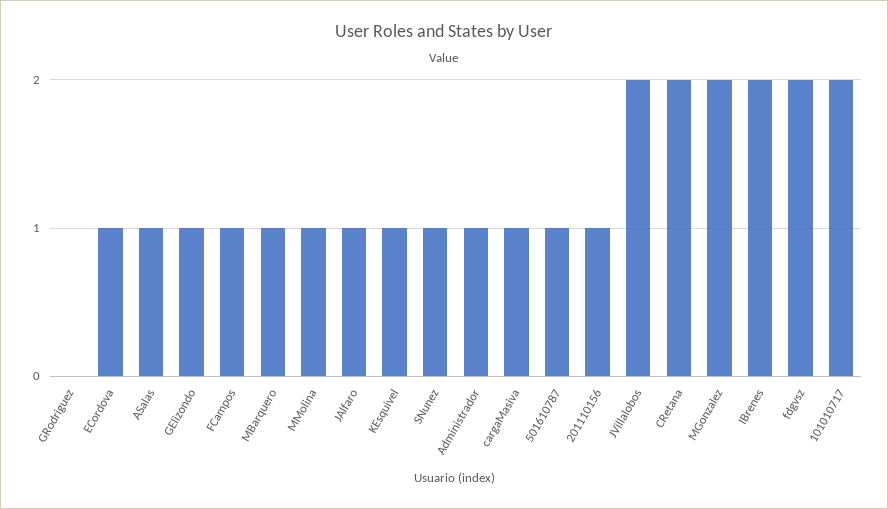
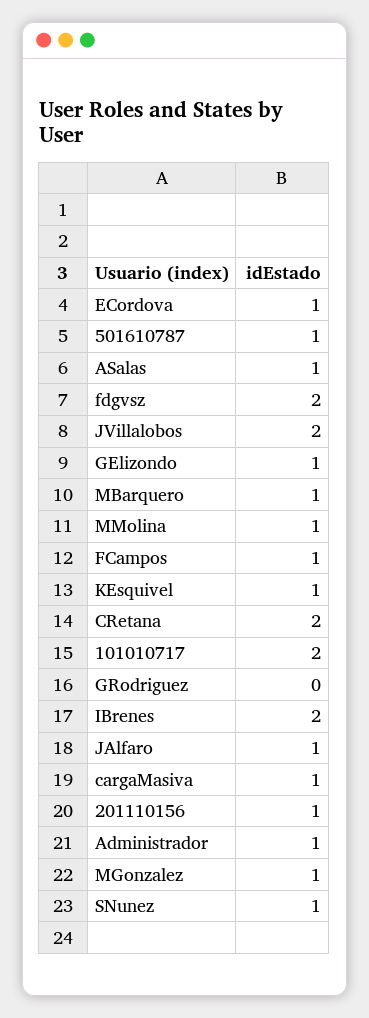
MGonzalez: 2 -> 1

